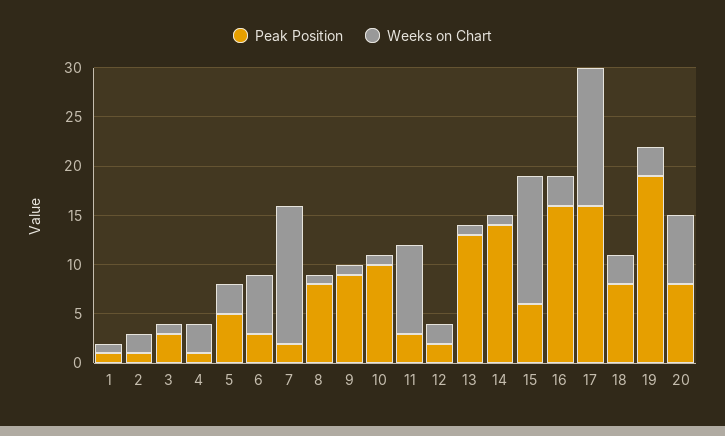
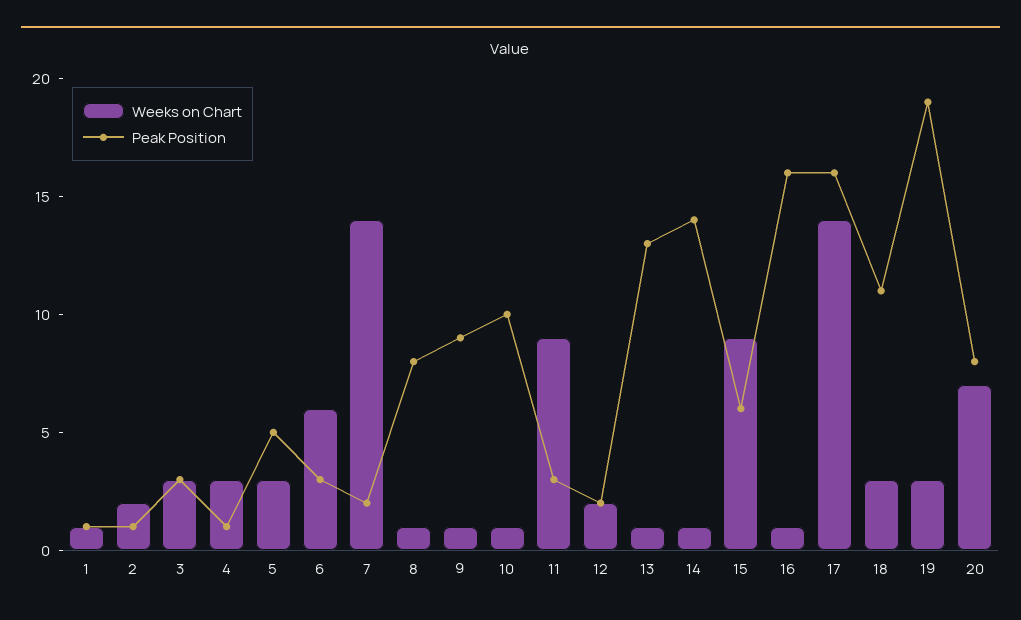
Weeks on Chart, 3: 1 -> 3
Weeks on Chart, 15: 13 -> 9
Weeks on Chart, 16: 3 -> 1
Peak Position, 18: 8 -> 11

